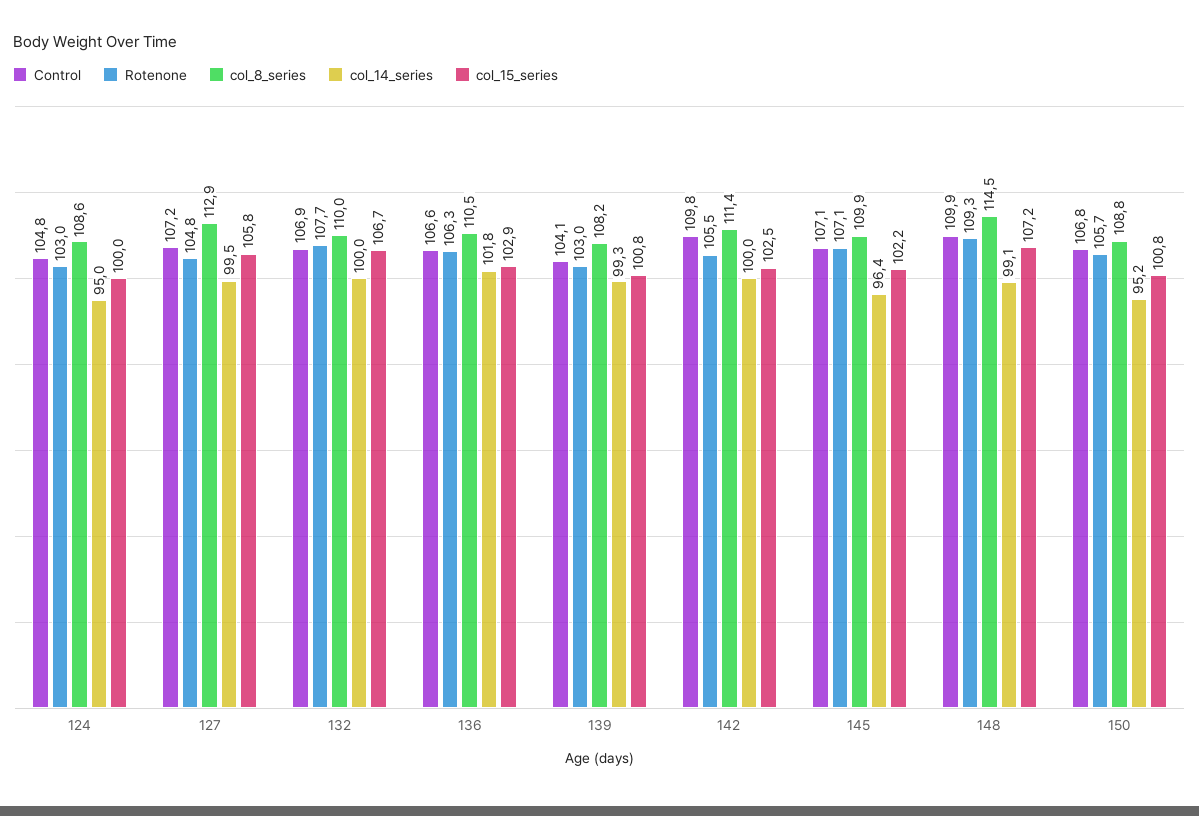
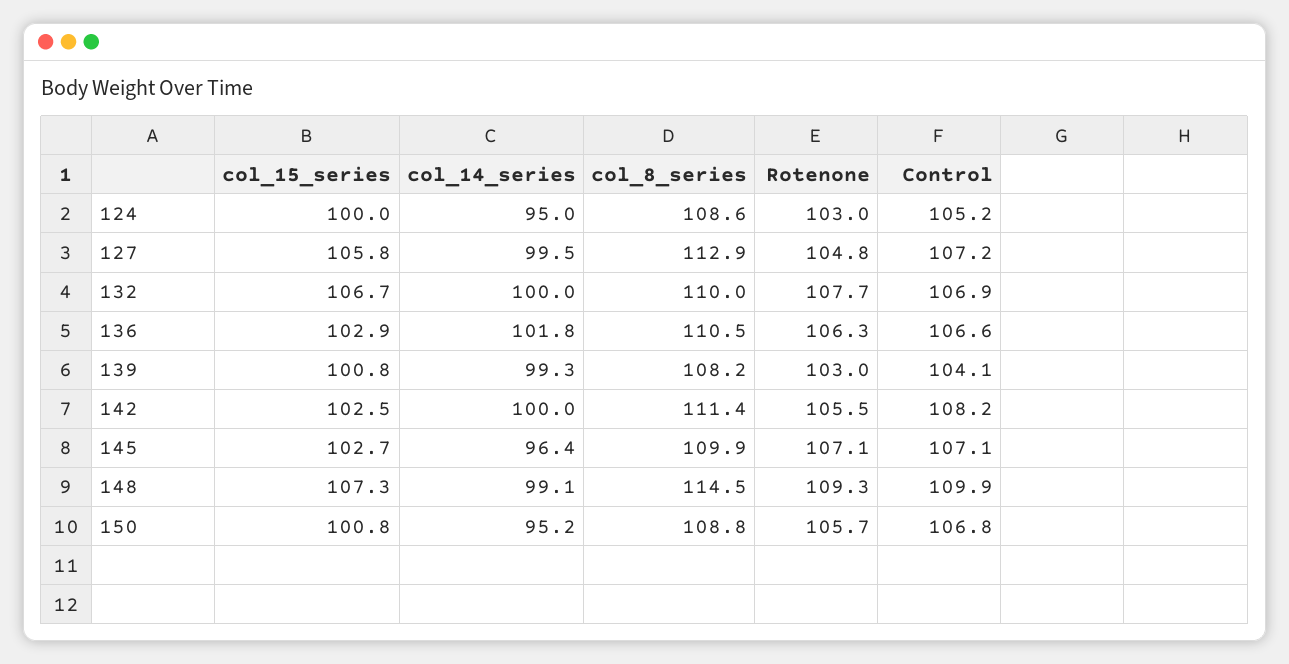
Control, 124: 104.8 -> 105.2
Control, 142: 109.8 -> 108.2
col_15_series, 145: 102.2 -> 102.7
col_15_series, 148: 107.2 -> 107.3

